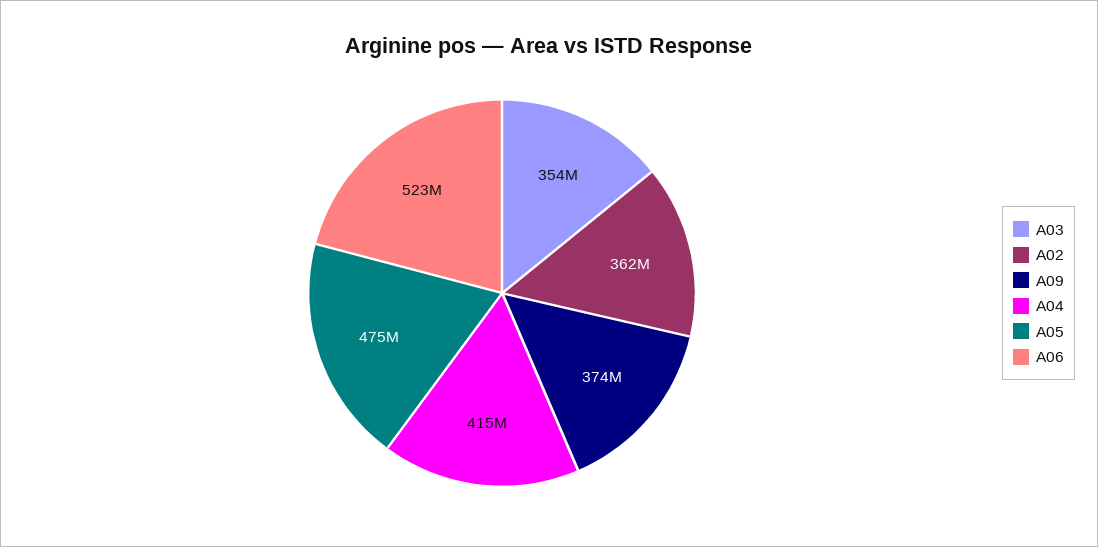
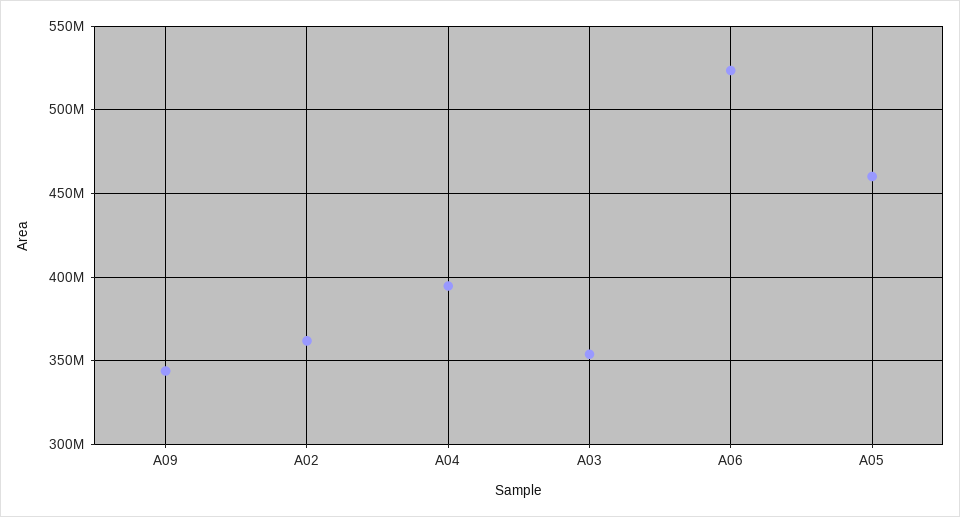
A09: 374000000 -> 345000000
A04: 415000000 -> 395000000
A05: 475000000 -> 460000000

